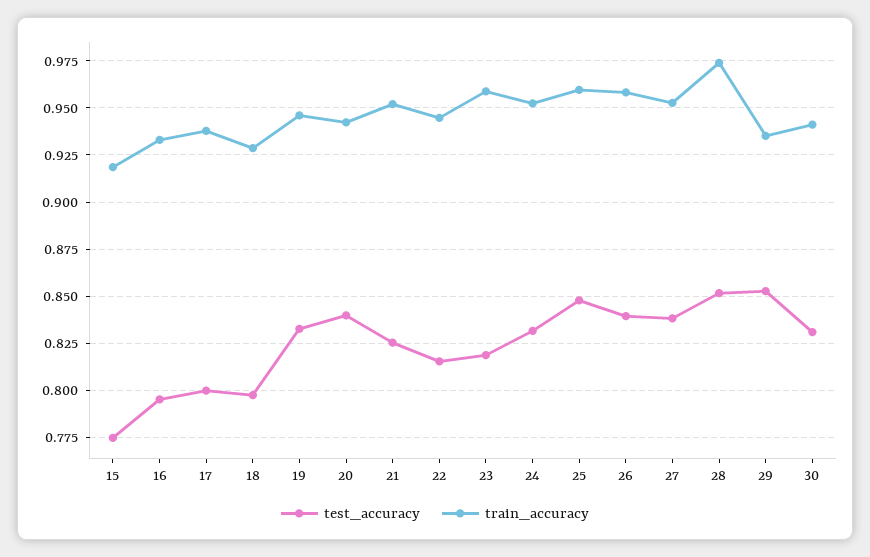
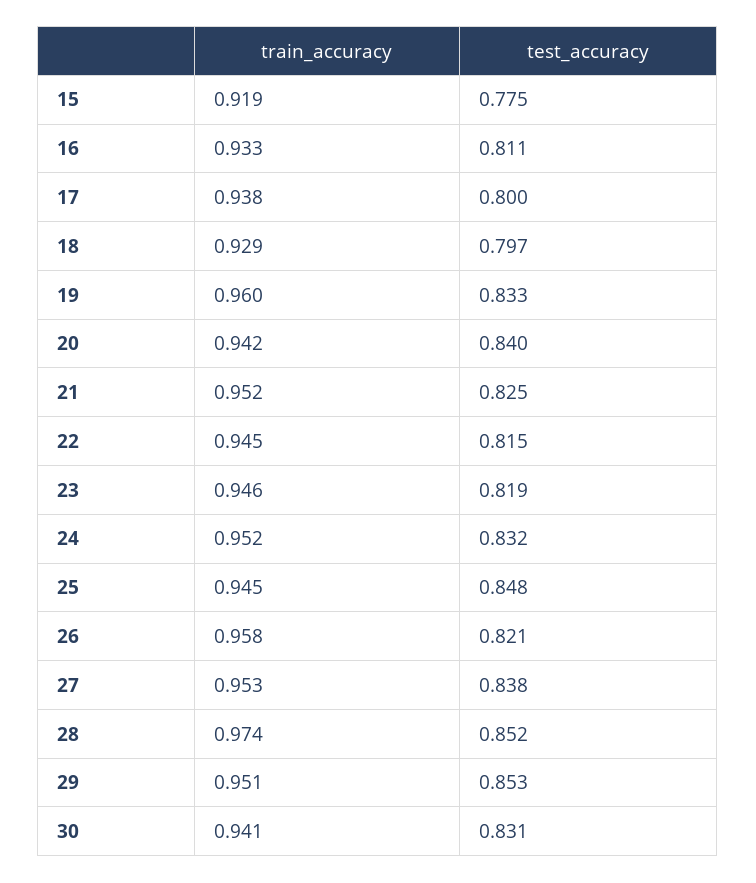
test_accuracy, 16: 0.795 -> 0.811
train_accuracy, 19: 0.945 -> 0.96
train_accuracy, 23: 0.96 -> 0.946
train_accuracy, 25: 0.96 -> 0.945
test_accuracy, 26: 0.84 -> 0.821
train_accuracy, 29: 0.935 -> 0.951

